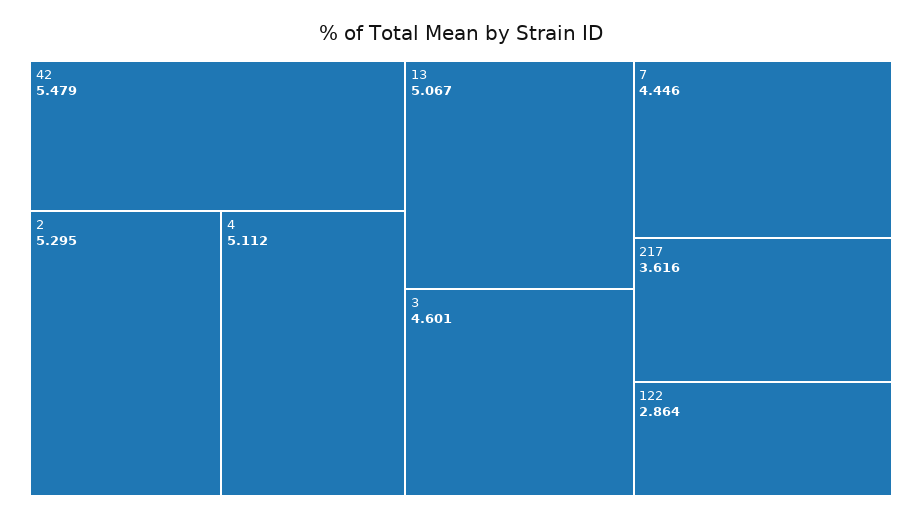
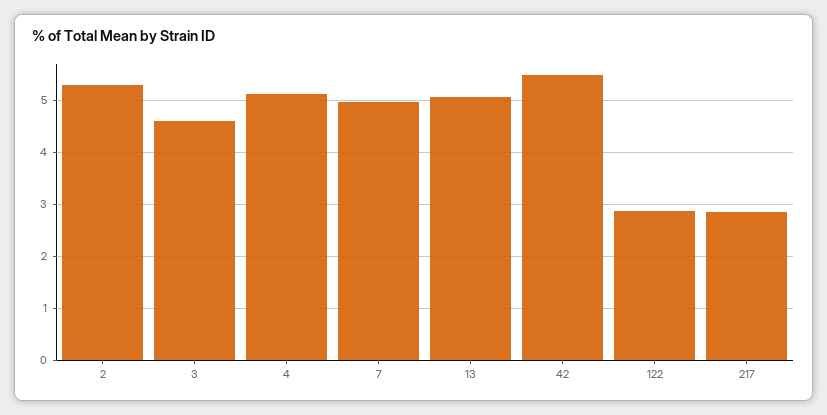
7: 4.446 -> 5
217: 3.616 -> 2.8

